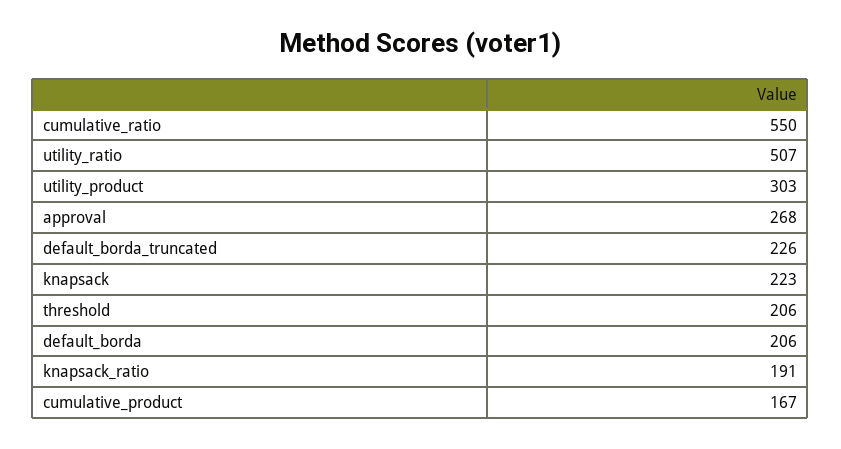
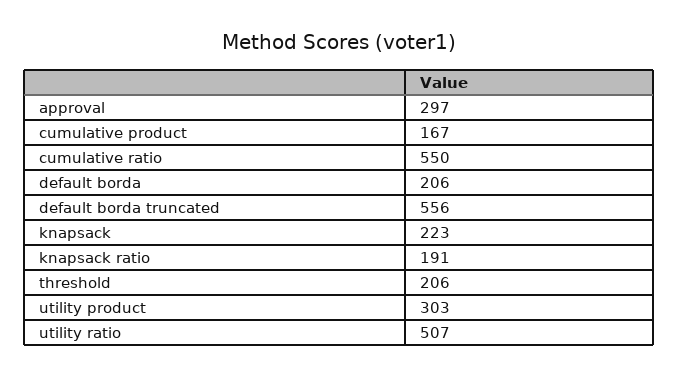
approval: 268 -> 297
default_borda_truncated: 226 -> 556

